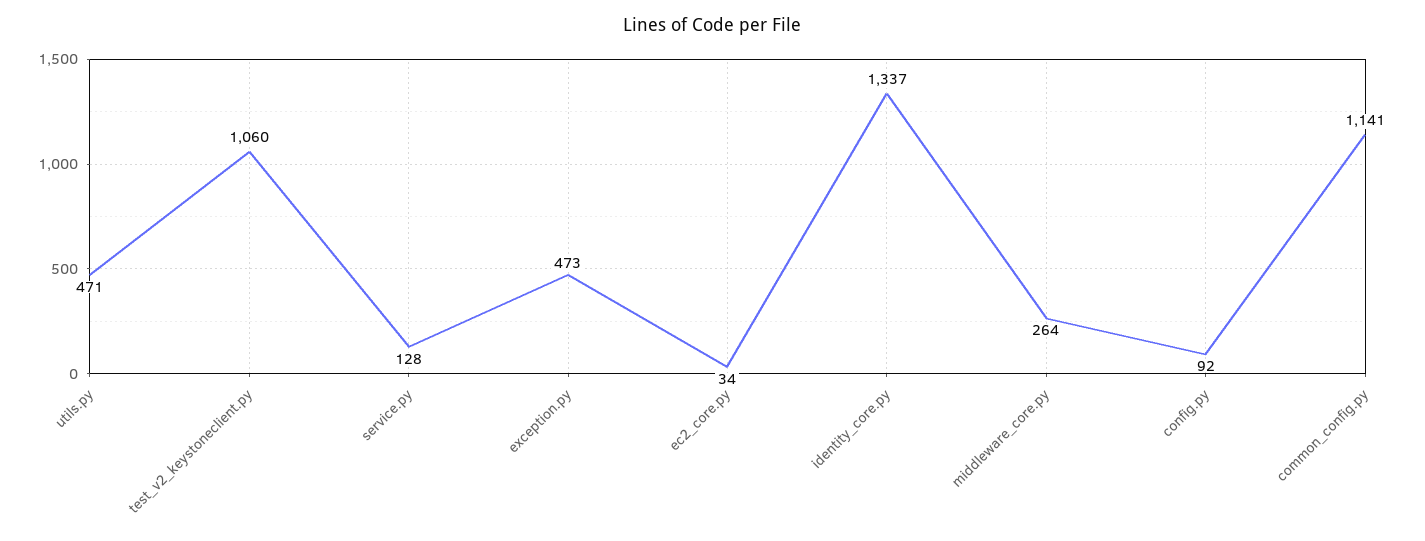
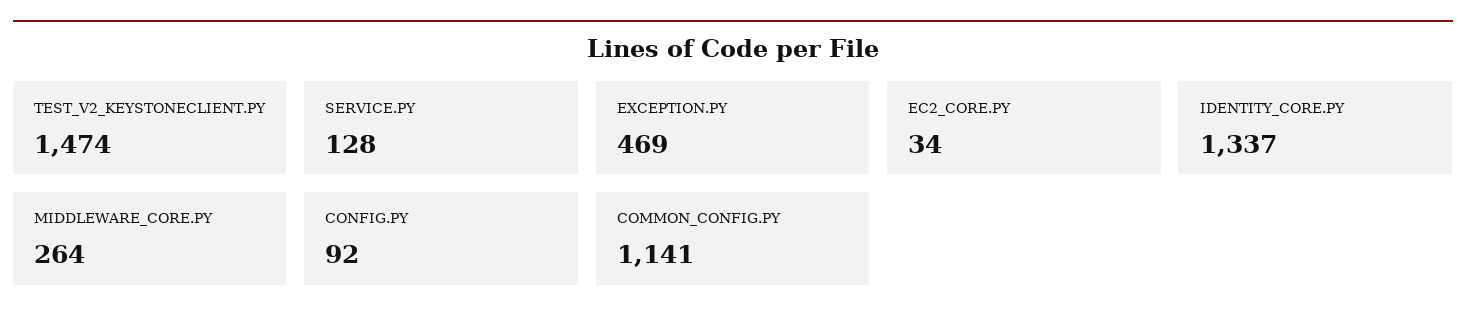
utils.py: 471 -> none
test_v2_keystoneclient.py: 1060 -> 1474
exception.py: 473 -> 469

